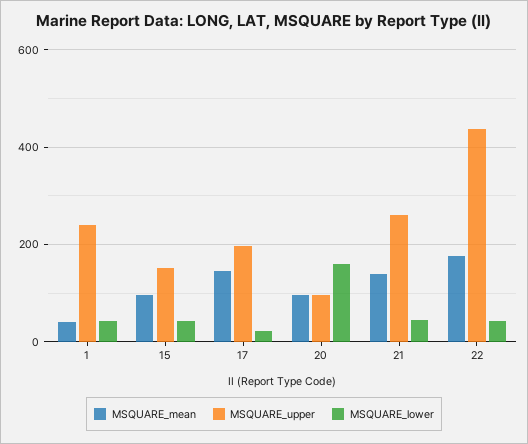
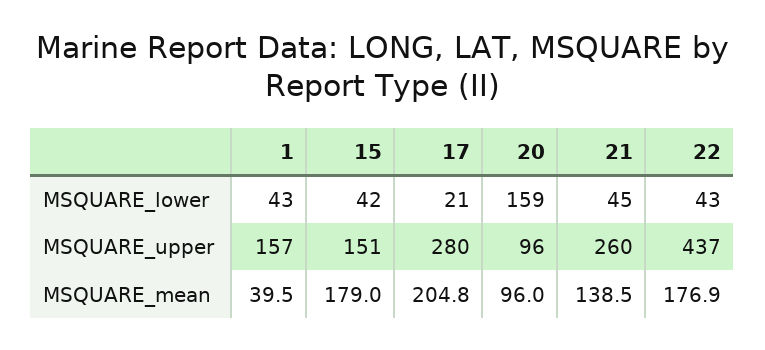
MSQUARE_upper, 1: 240 -> 157
MSQUARE_mean, 15: 100 -> 179
MSQUARE_mean, 17: 140 -> 204.8
MSQUARE_upper, 17: 200 -> 280

